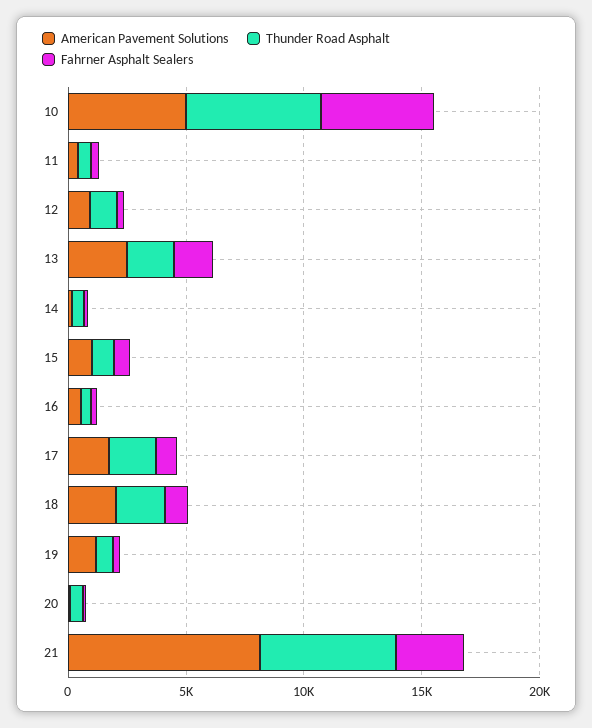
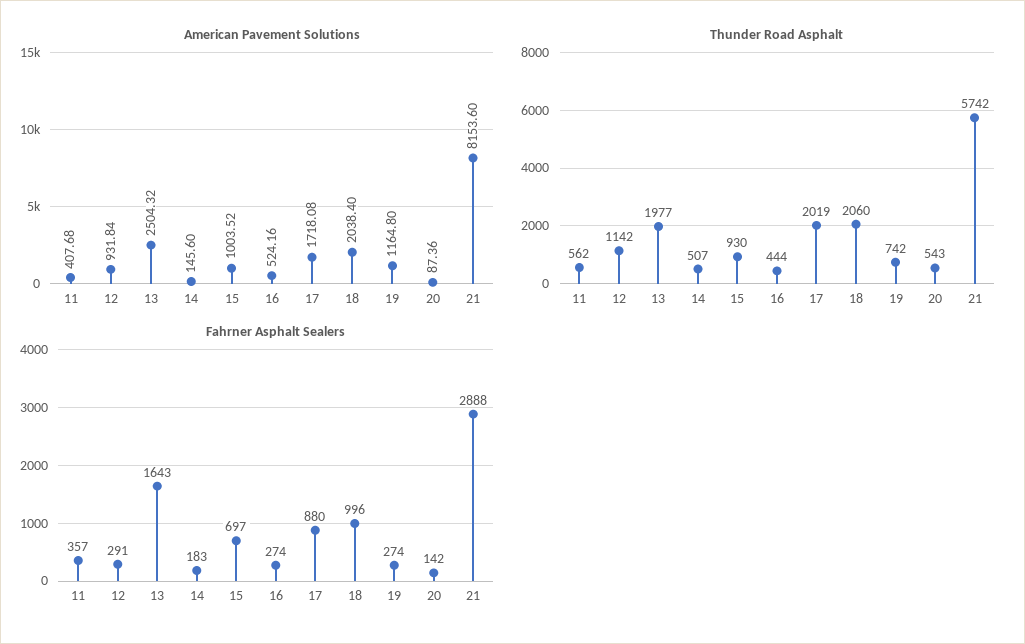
American Pavement Solutions, 10: 5000 -> none
Thunder Road Asphalt, 10: 6000 -> none
Fahrner Asphalt Sealers, 10: 5000 -> none

